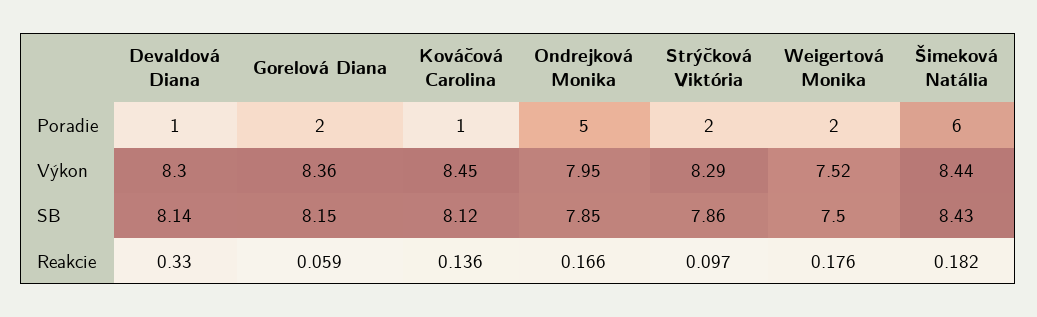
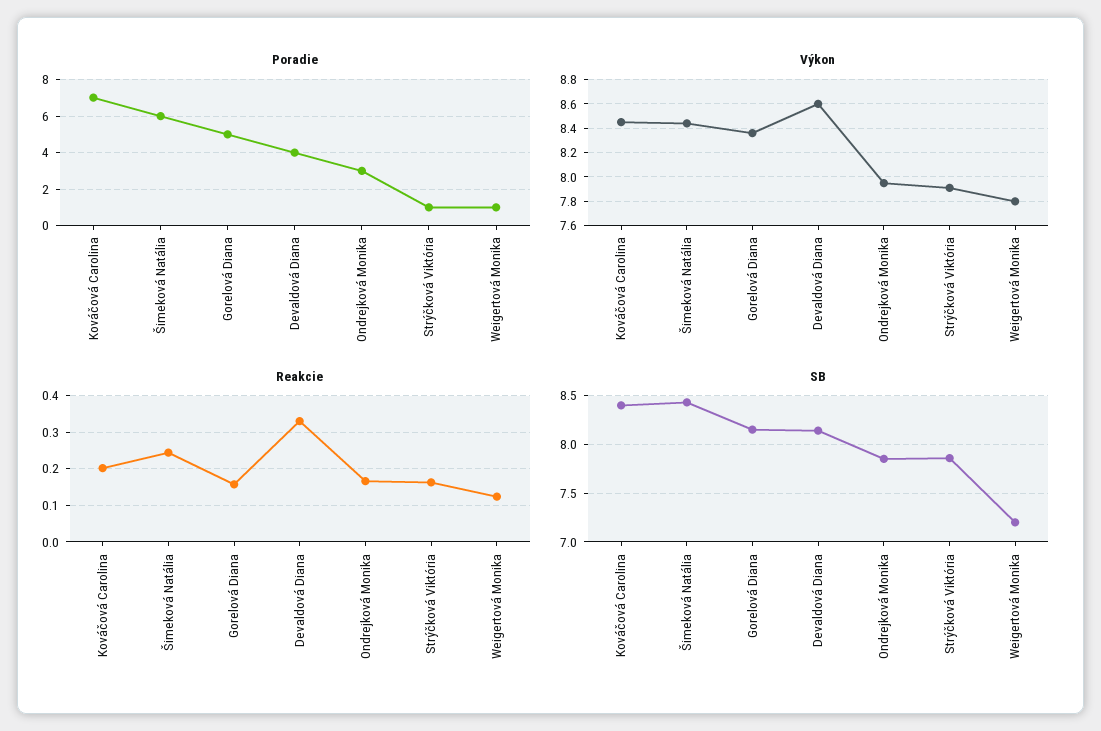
Poradie, Devaldová Diana: 1 -> 4
Poradie, Gorelová Diana: 2 -> 5
Poradie, Kováčová Carolina: 1 -> 7
Poradie, Ondrejková Monika: 5 -> 3
Poradie, Strýčková Viktória: 2 -> 1
Poradie, Weigertová Monika: 2 -> 1
Výkon, Devaldová Diana: 8.3 -> 8.6
Výkon, Strýčková Viktória: 8.29 -> 7.9
Výkon, Weigertová Monika: 7.52 -> 7.8
SB, Kováčová Carolina: 8.12 -> 8.4
SB, Weigertová Monika: 7.5 -> 7.2
Reakcie, Gorelová Diana: 0.059 -> 0.16
Reakcie, Kováčová Carolina: 0.136 -> 0.2
Reakcie, Strýčková Viktória: 0.097 -> 0.16
Reakcie, Weigertová Monika: 0.176 -> 0.12
Reakcie, Šimeková Natália: 0.182 -> 0.24

